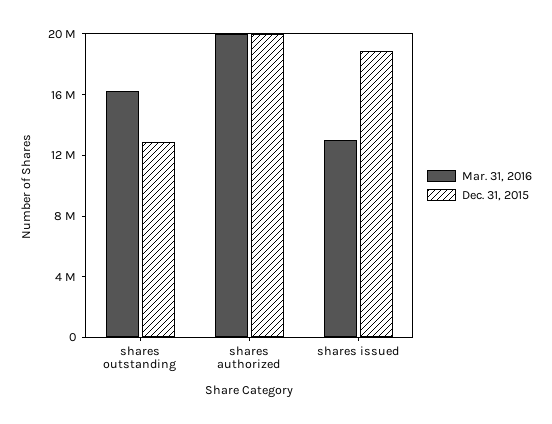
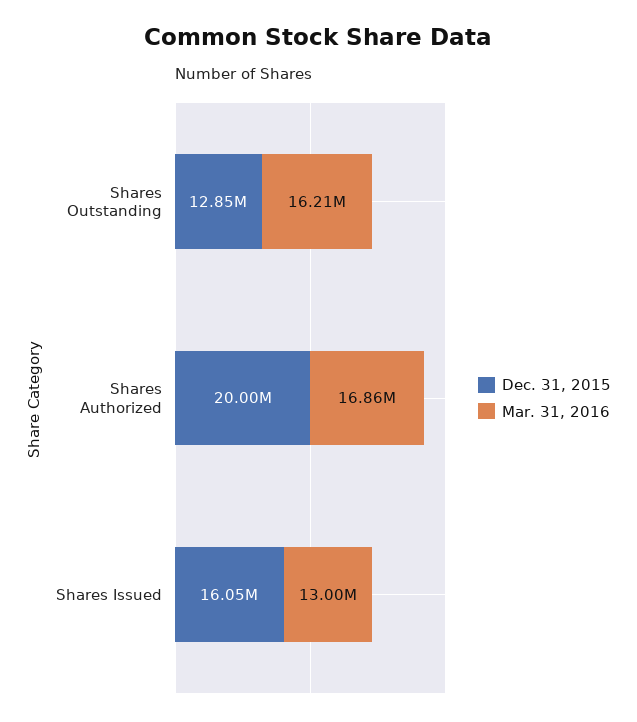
Mar. 31, 2016, shares authorized: 20000000 -> 16860000
Dec. 31, 2015, shares issued: 19000000 -> 16050000

